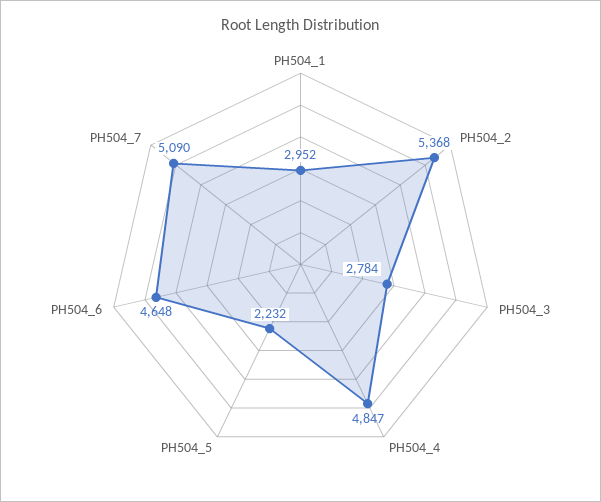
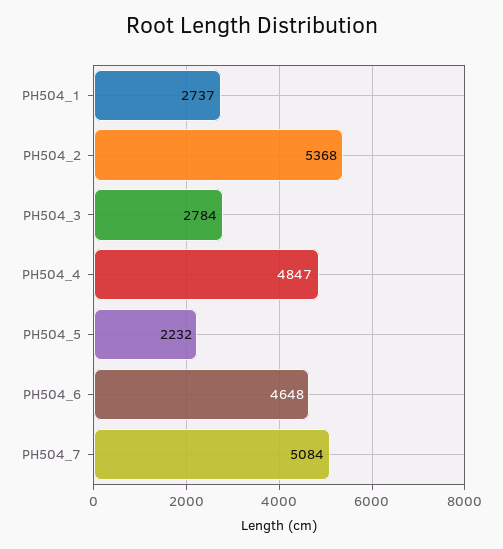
PH504_1: 2952 -> 2737
PH504_7: 5090 -> 5084

